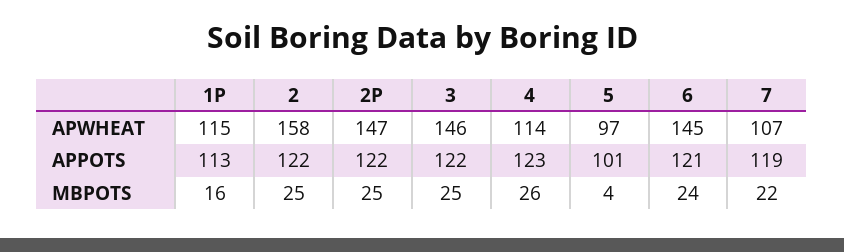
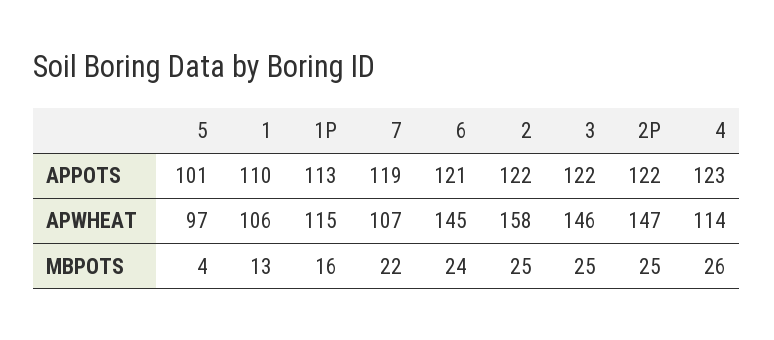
1, APPOTS: none -> 110
1, APWHEAT: none -> 106
1, MBPOTS: none -> 13

